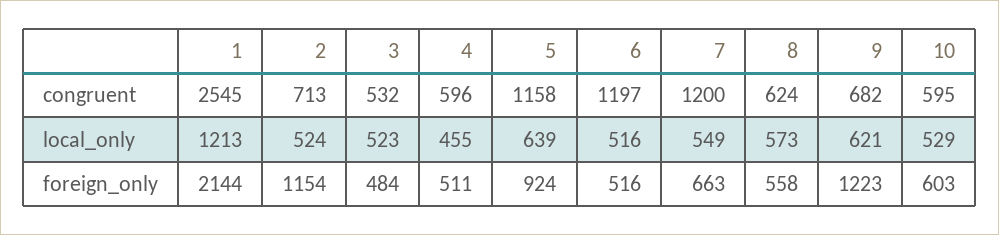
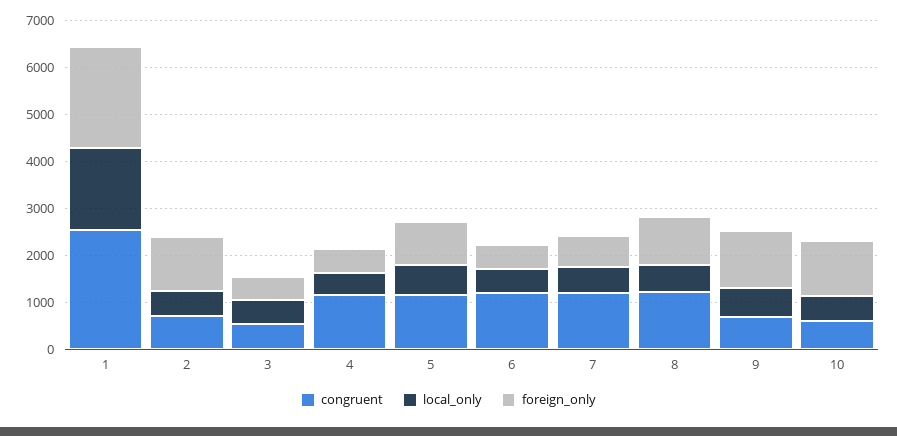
congruent, 4: 596 -> 1200
congruent, 8: 624 -> 1200
local_only, 1: 1213 -> 1800
foreign_only, 8: 558 -> 1000
foreign_only, 10: 603 -> 1200

